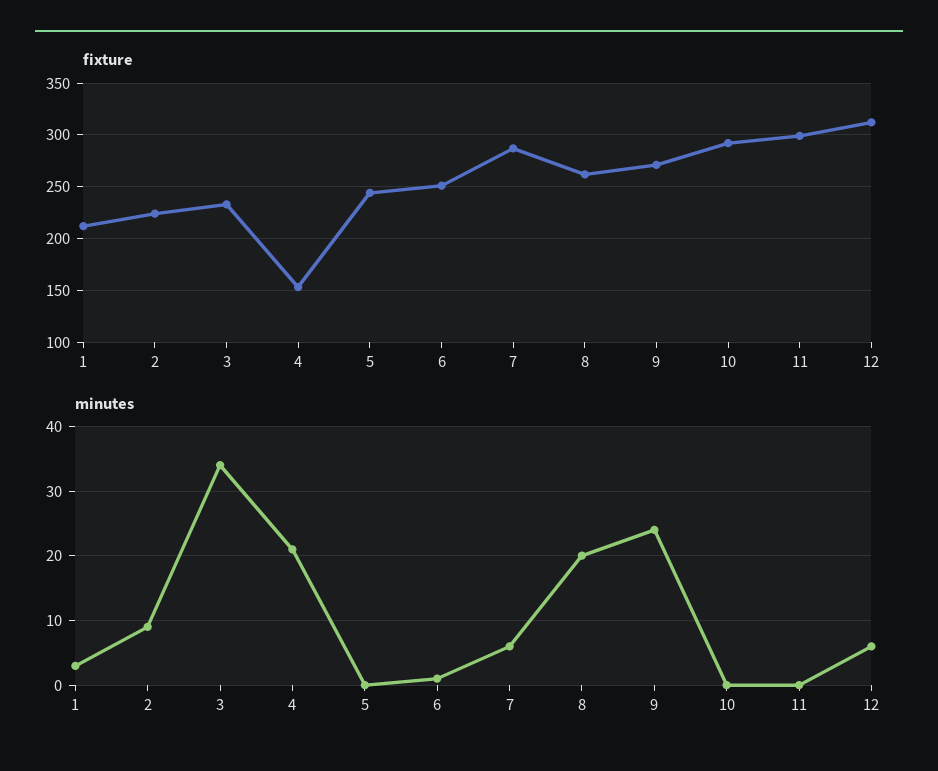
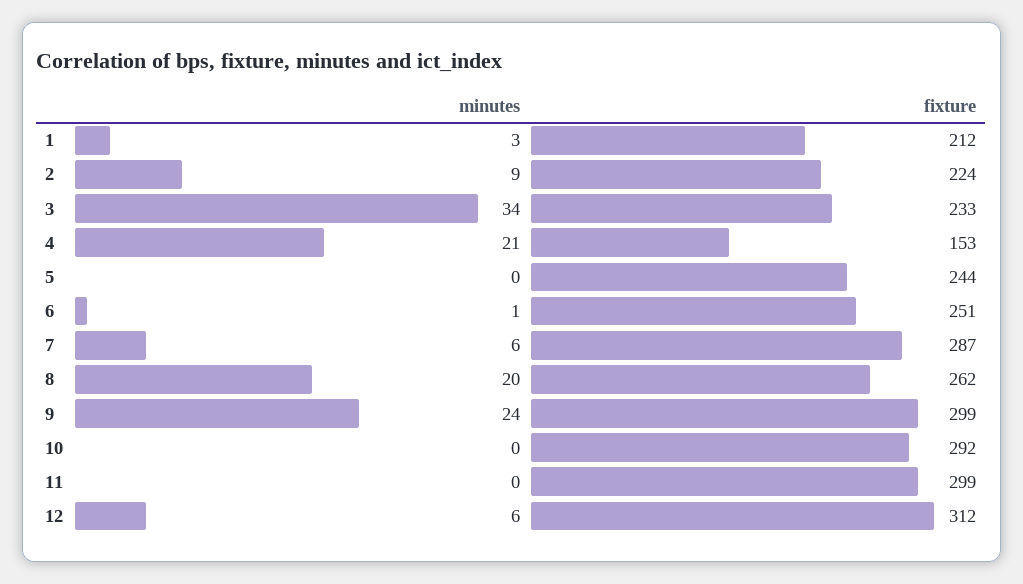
fixture, 9: 270 -> 299

